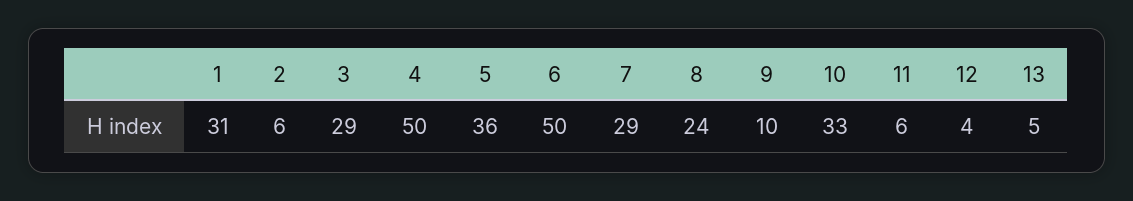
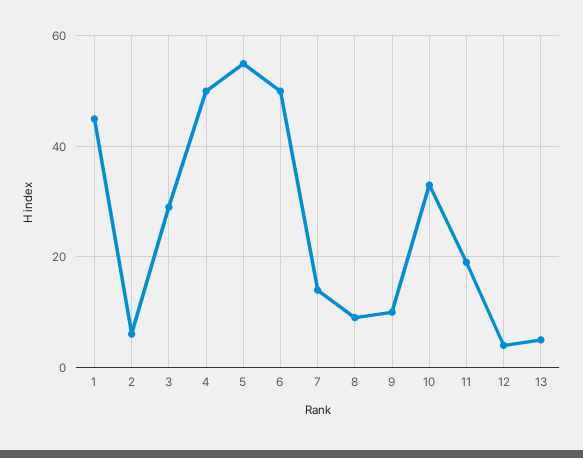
1: 31 -> 45
5: 36 -> 55
7: 29 -> 15
8: 24 -> 10
11: 6 -> 20

